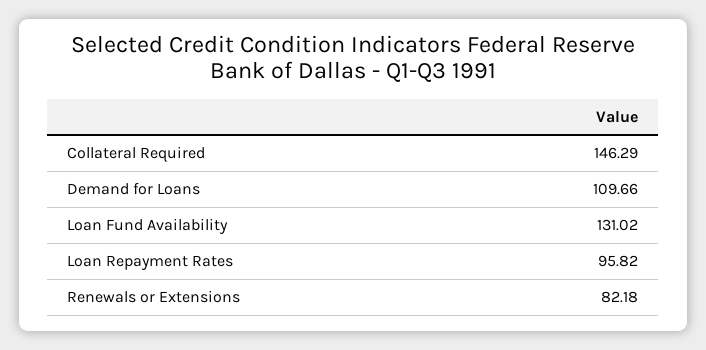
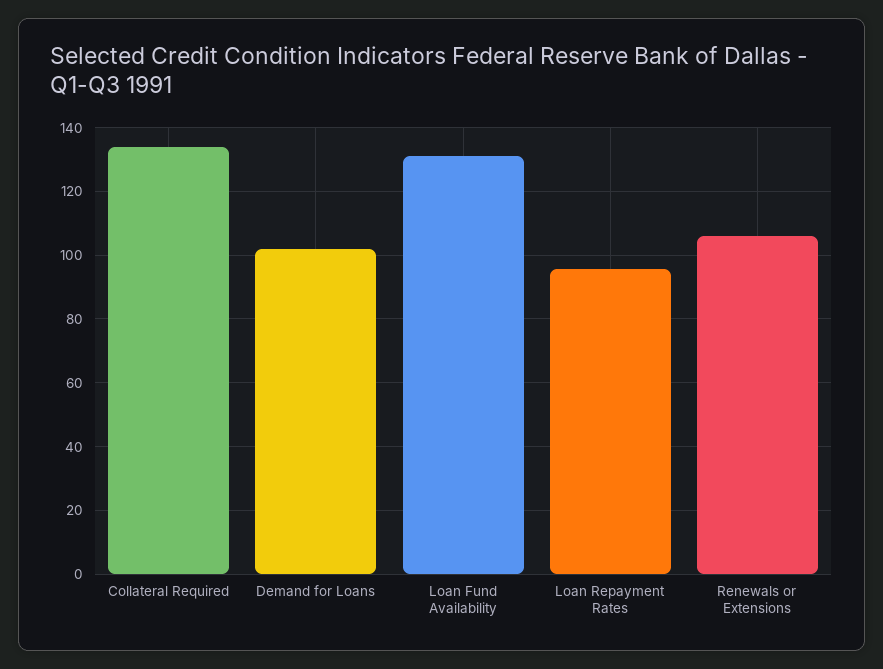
Collateral Required: 146.29 -> 134
Demand for Loans: 109.66 -> 102
Renewals or Extensions: 82.18 -> 106

